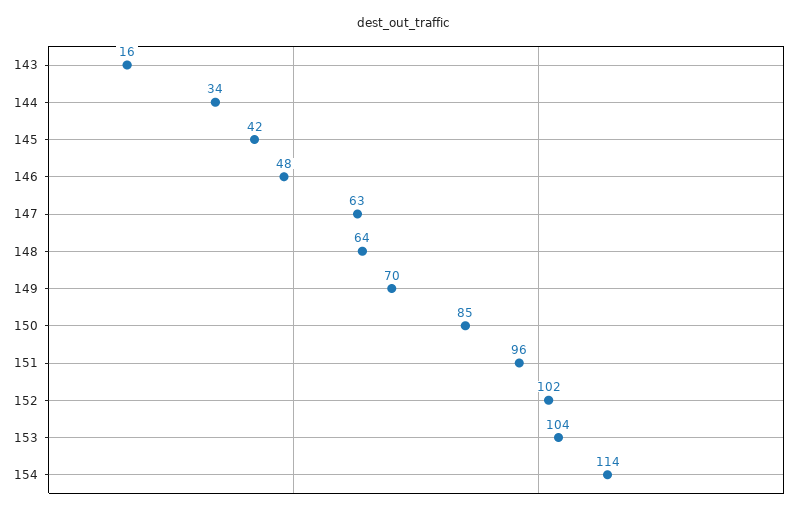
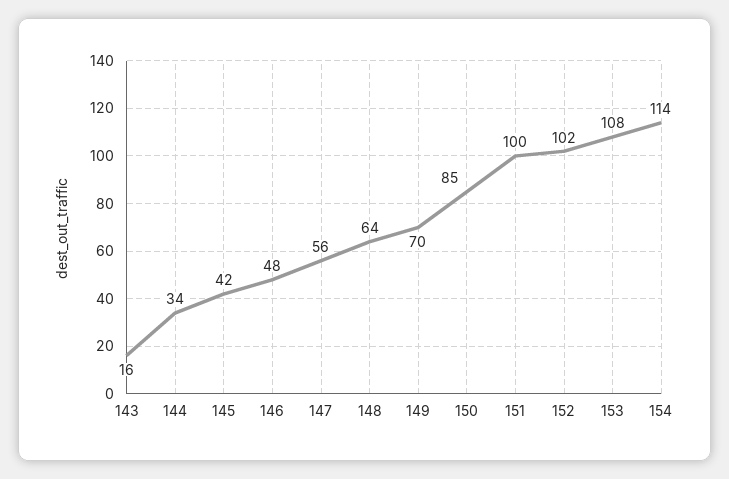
147: 63 -> 56
151: 96 -> 100
153: 104 -> 108

